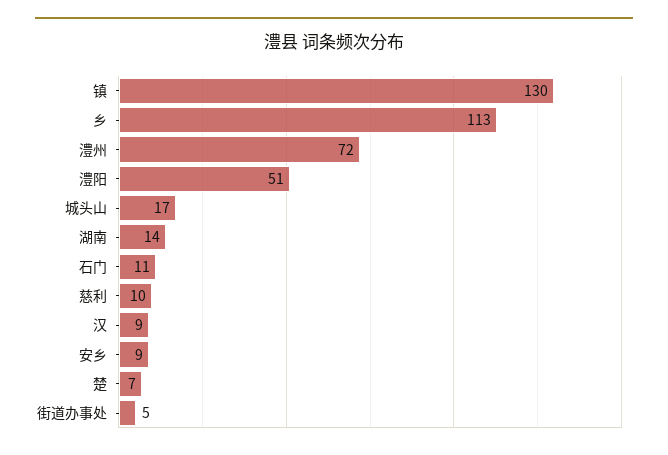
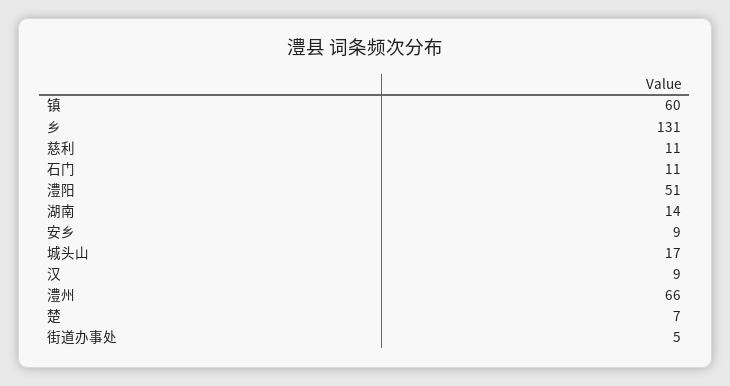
镇: 130 -> 60
乡: 113 -> 131
澧州: 72 -> 66
慈利: 10 -> 11

